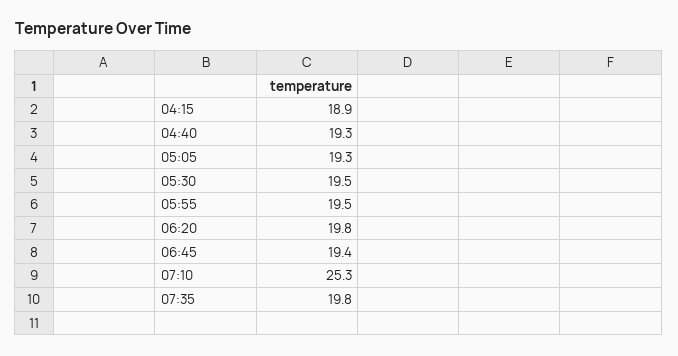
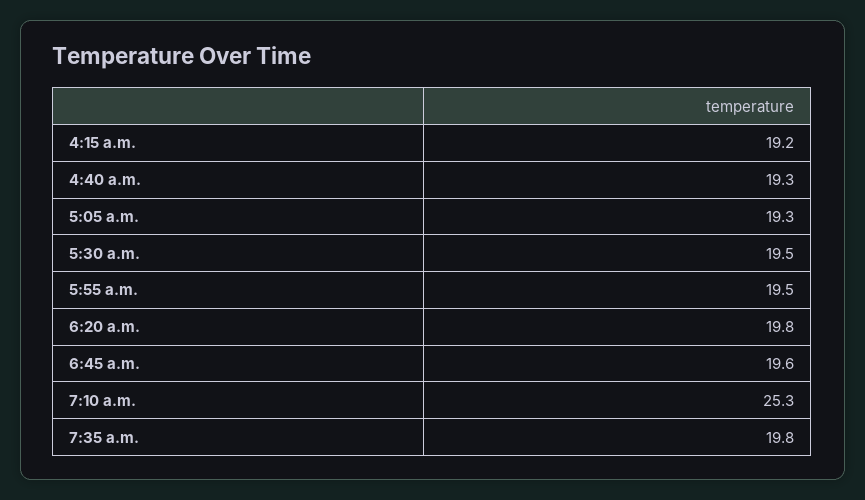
04:15: 18.9 -> 19.2
06:45: 19.4 -> 19.6

